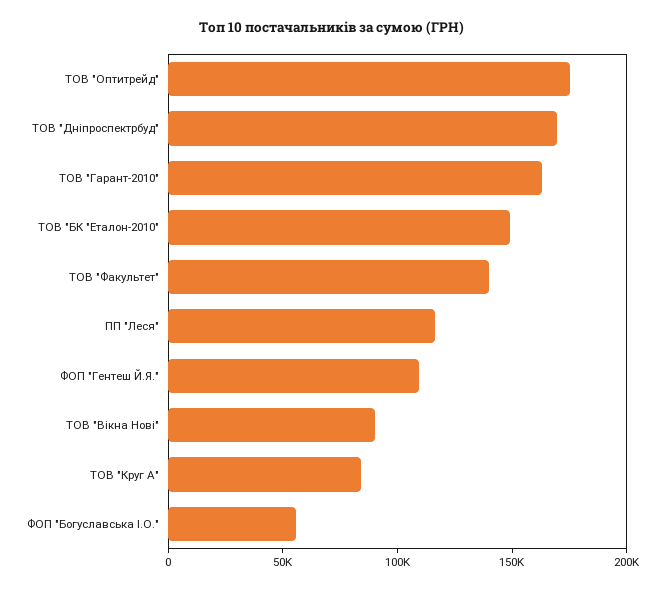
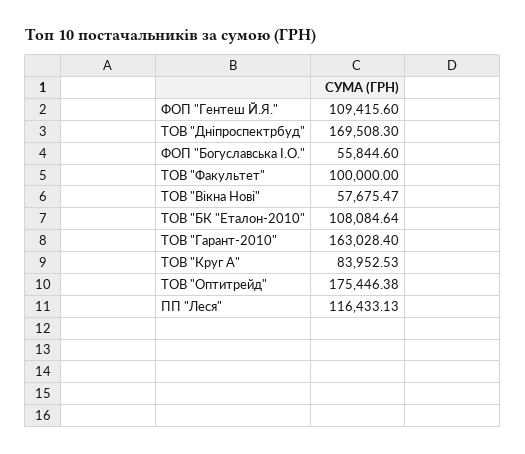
ТОВ "БК "Еталон-2010": 150000 -> 108084.64
ТОВ "Факультет": 140000 -> 100000
ТОВ "Вікна Нові": 90000 -> 57675.47

